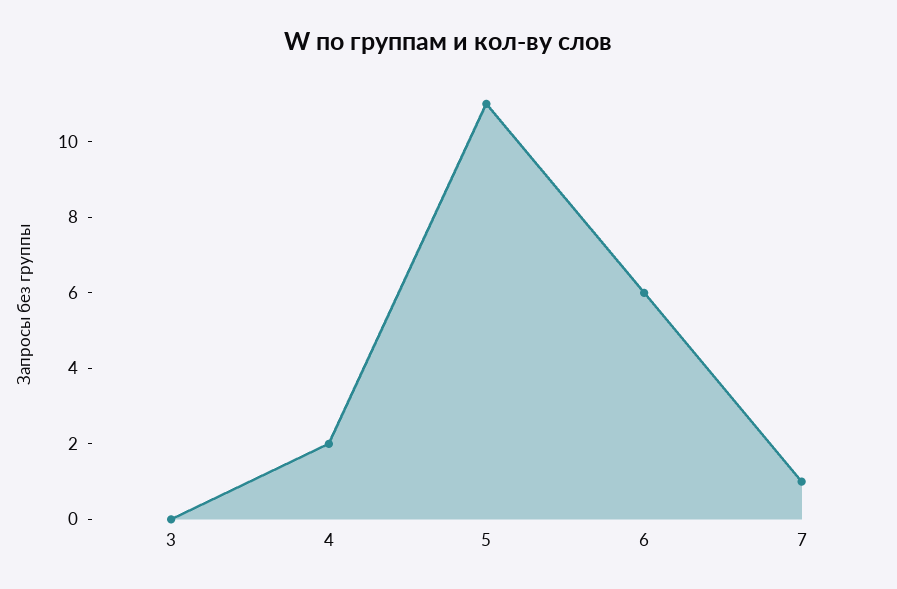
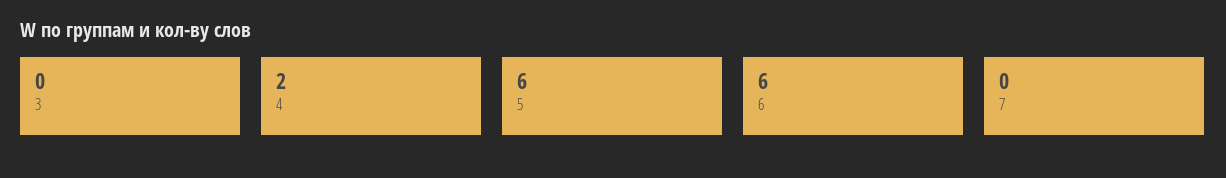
5: 11 -> 6
7: 1 -> 0

